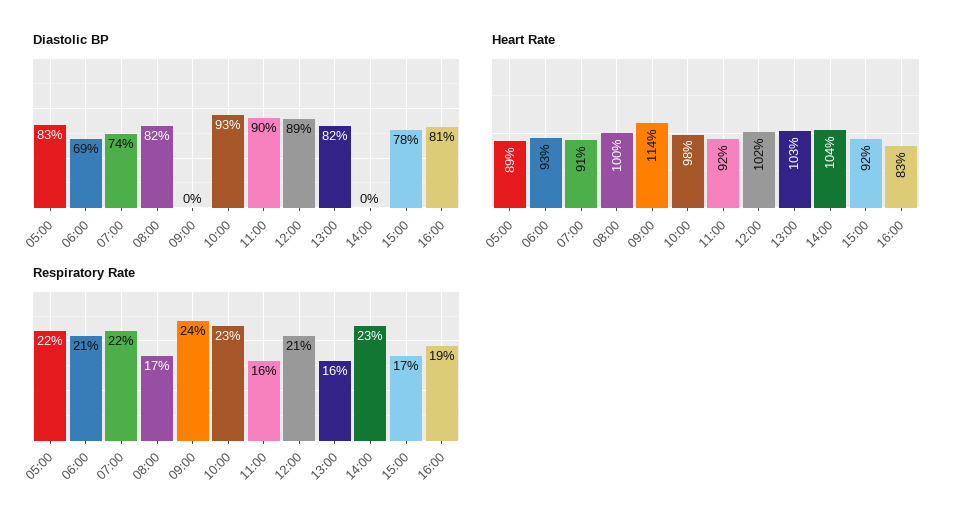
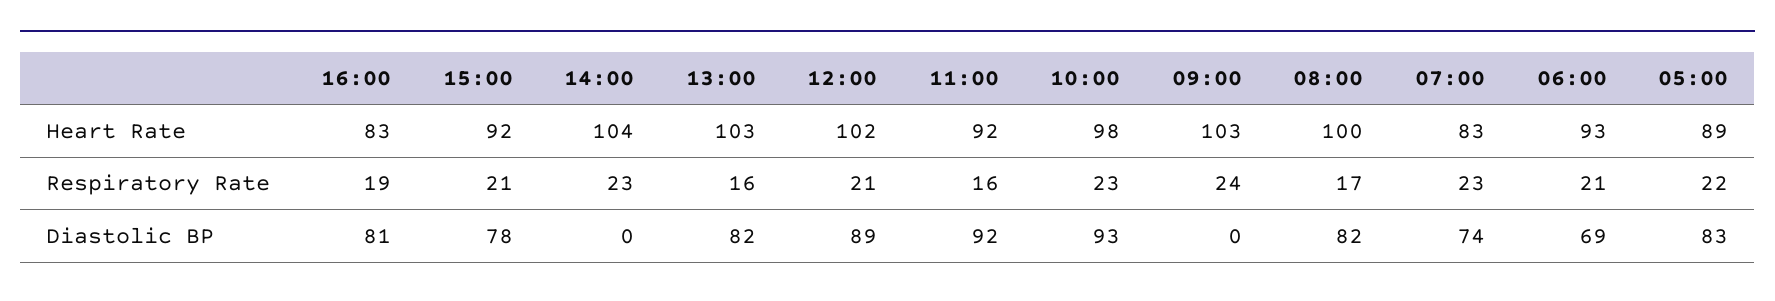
Diastolic BP, 11:00: 90 -> 92
Heart Rate, 07:00: 91 -> 83
Heart Rate, 09:00: 114 -> 103
Respiratory Rate, 07:00: 22 -> 23
Respiratory Rate, 15:00: 17 -> 21

